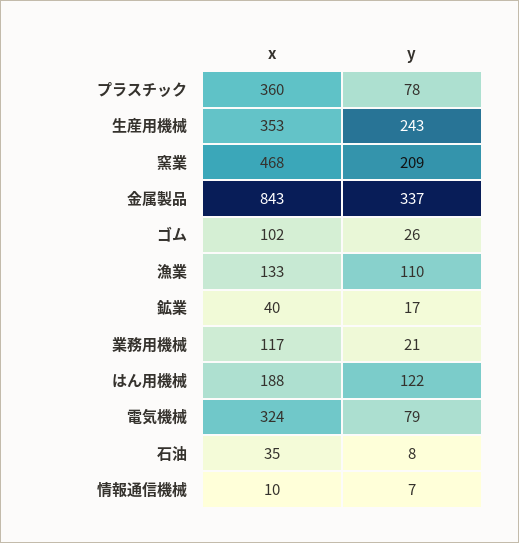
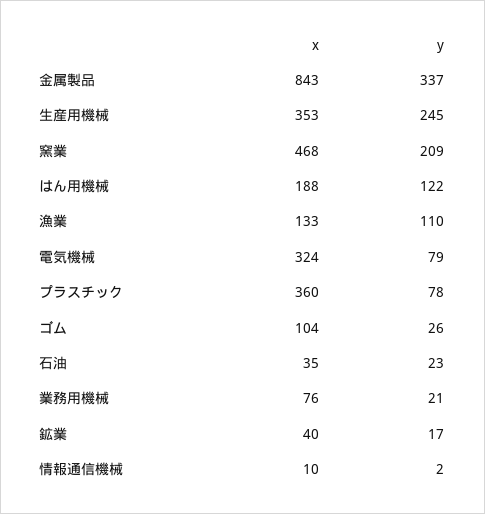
y, 生産用機械: 243 -> 245
x, ゴム: 102 -> 104
x, 業務用機械: 117 -> 76
y, 石油: 8 -> 23
y, 情報通信機械: 7 -> 2

